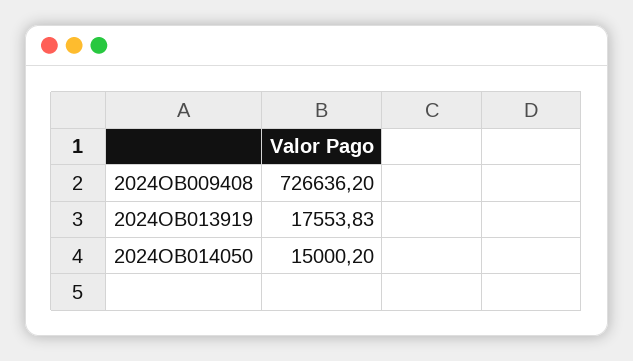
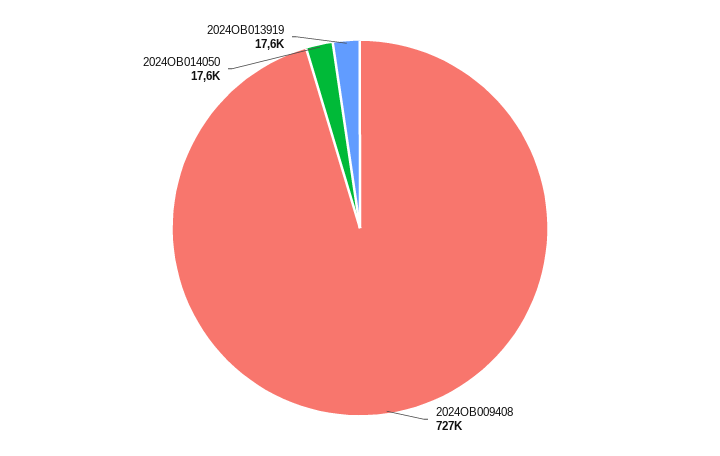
2024OB014050: 15000.2 -> 17600

